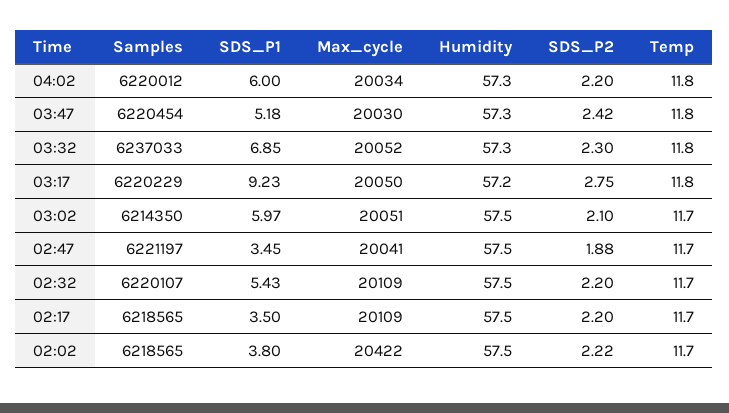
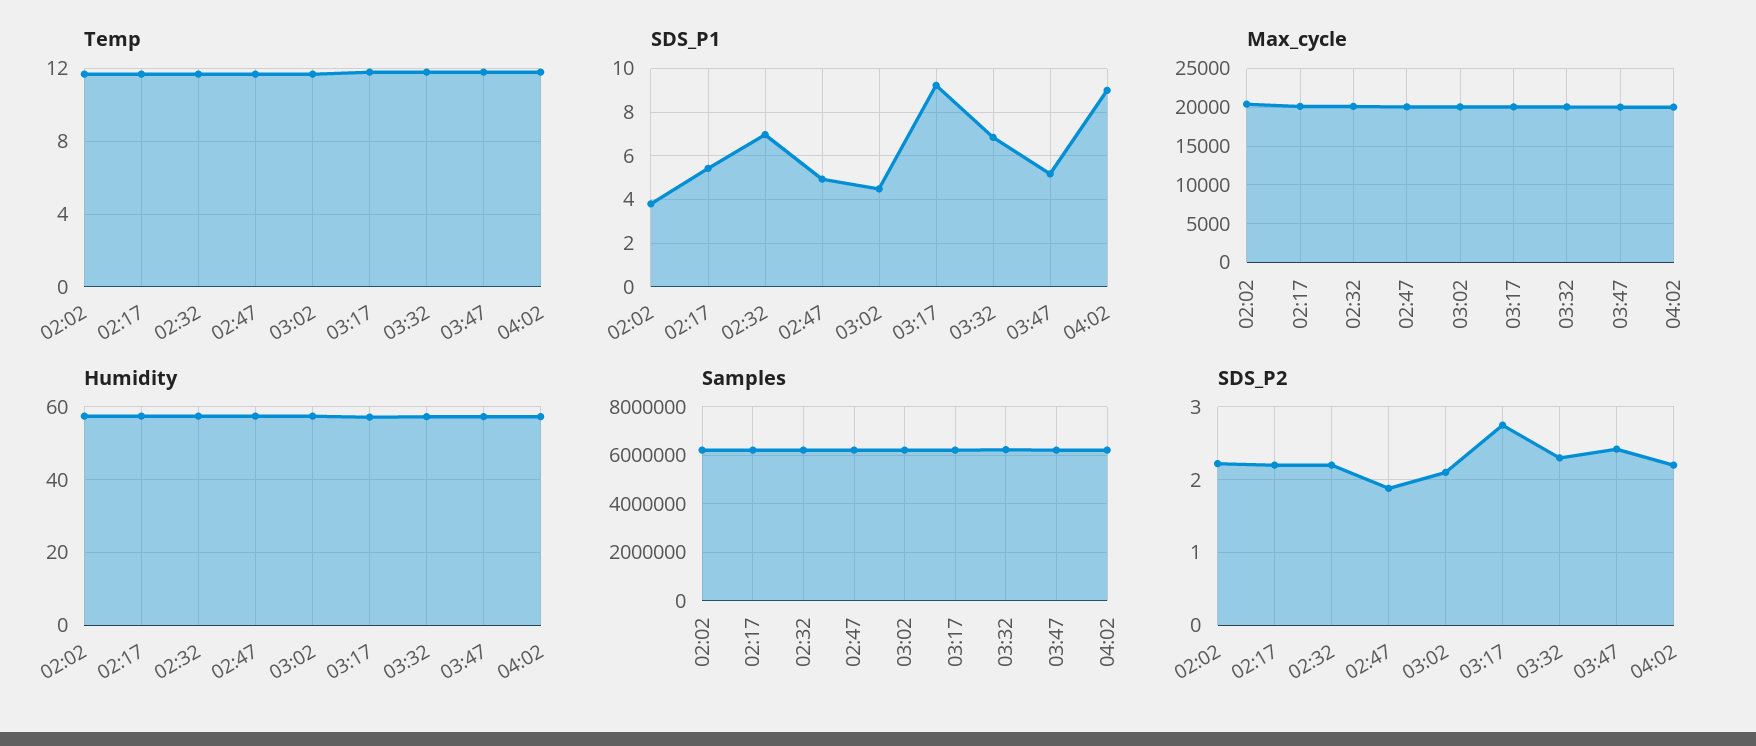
SDS_P1, 04:02: 6 -> 9
SDS_P1, 03:02: 5.97 -> 4.5
SDS_P1, 02:47: 3.45 -> 5
SDS_P1, 02:32: 5.43 -> 7
SDS_P1, 02:17: 3.5 -> 5.5

